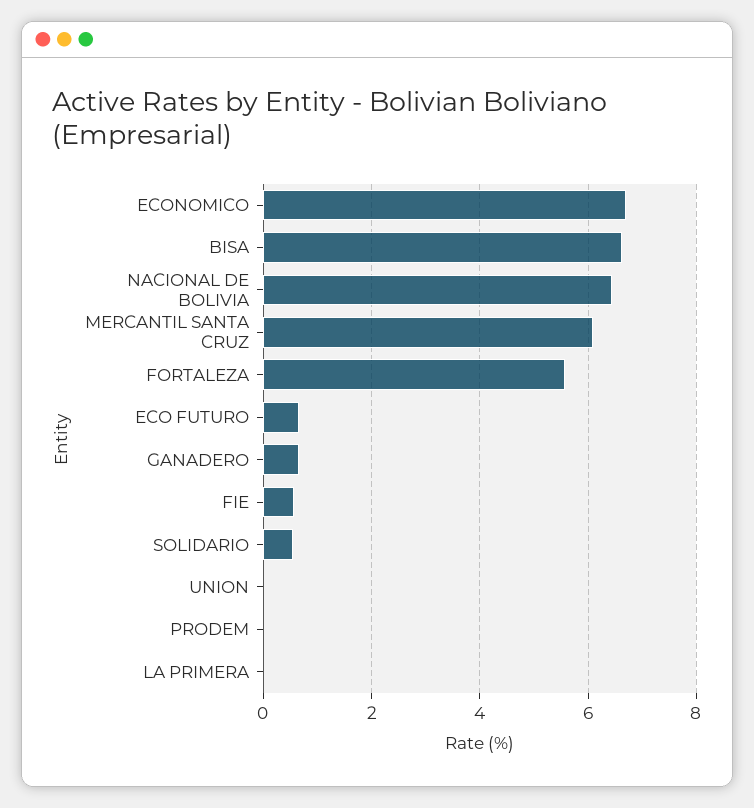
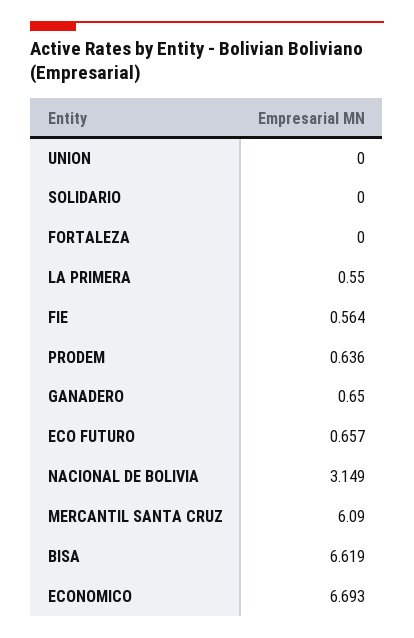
NACIONAL DE BOLIVIA: 6.4 -> 3.149
FORTALEZA: 5.6 -> 0
SOLIDARIO: 0.6 -> 0
PRODEM: 0 -> 0.636
LA PRIMERA: 0 -> 0.55

